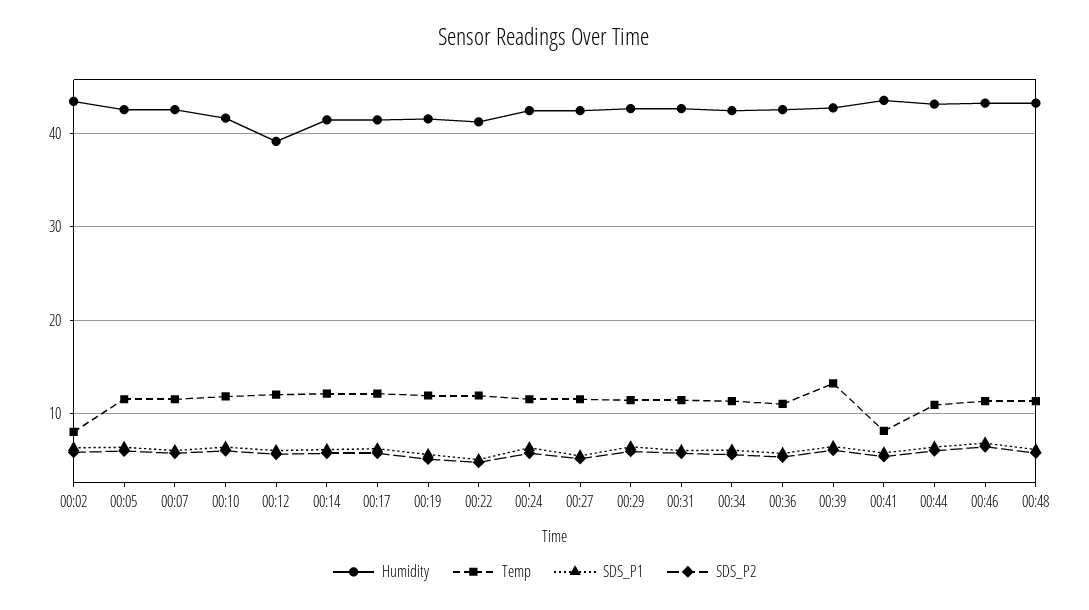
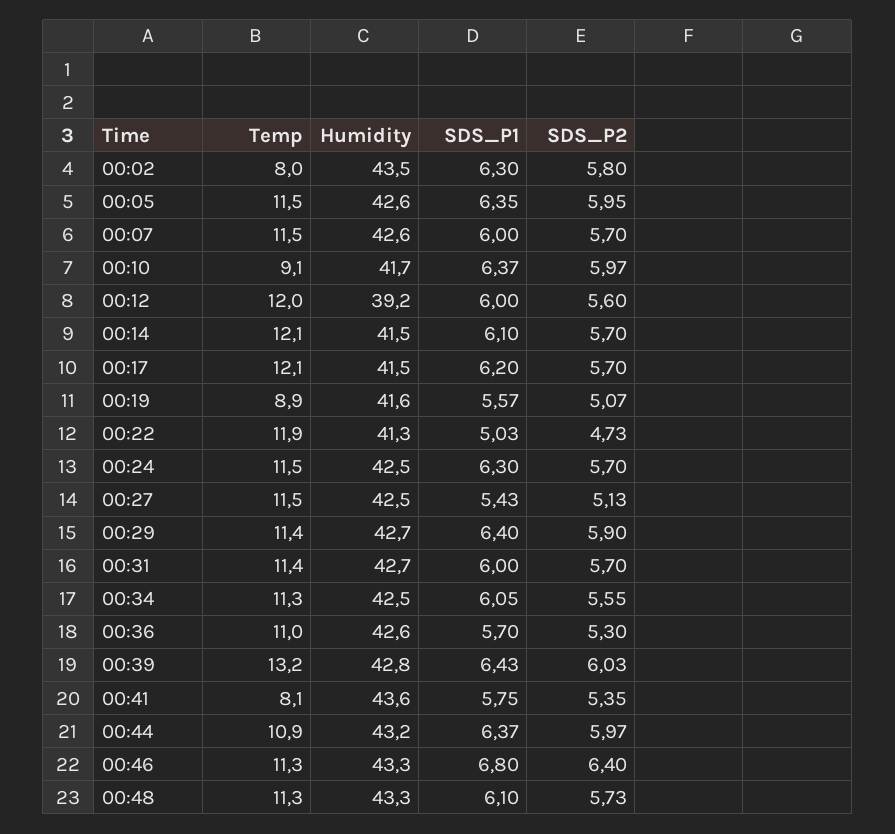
Temp, 00:10: 12 -> 9.1
Temp, 00:19: 12 -> 8.9

